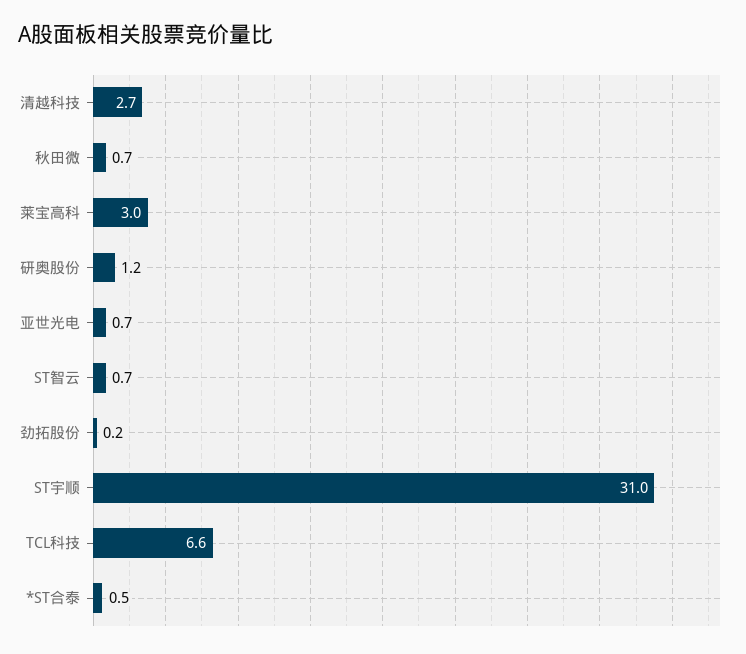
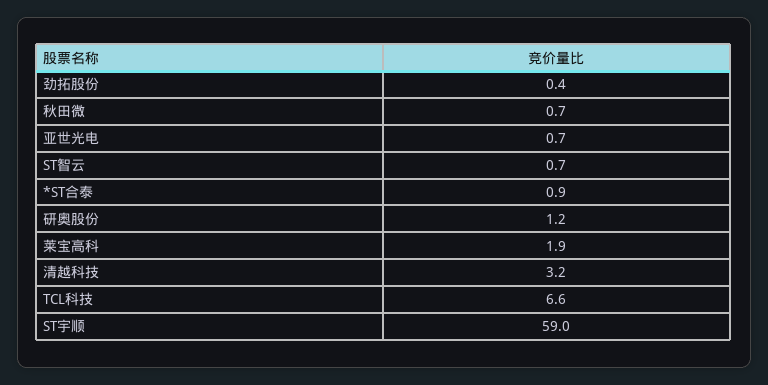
清越科技: 2.7 -> 3.2
莱宝高科: 3 -> 1.9
劲拓股份: 0.2 -> 0.4
ST宇顺: 31 -> 59
*ST合泰: 0.5 -> 0.9

